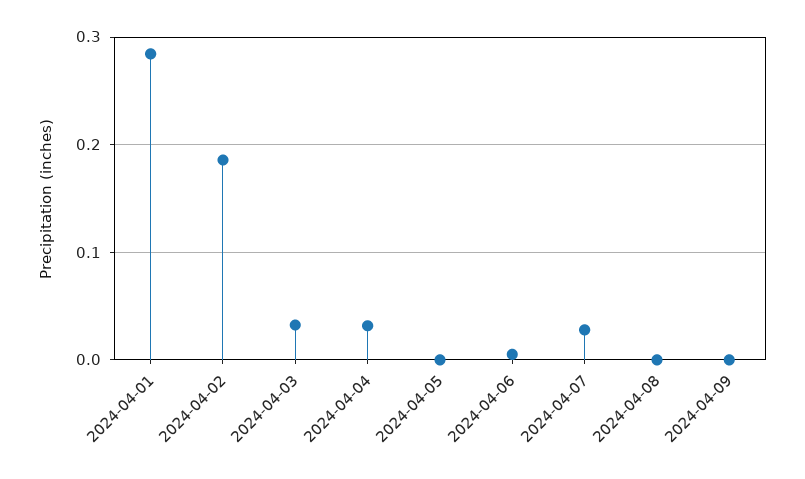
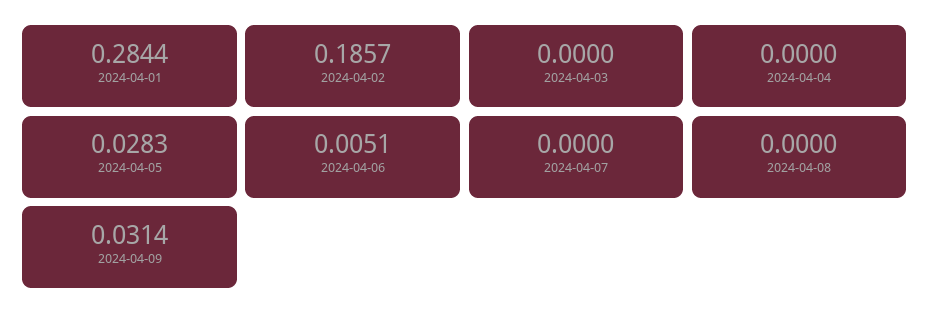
2024-04-03: 0.03 -> 0
2024-04-04: 0.03 -> 0
2024-04-05: 0 -> 0.0283
2024-04-07: 0.03 -> 0
2024-04-09: 0 -> 0.0314

